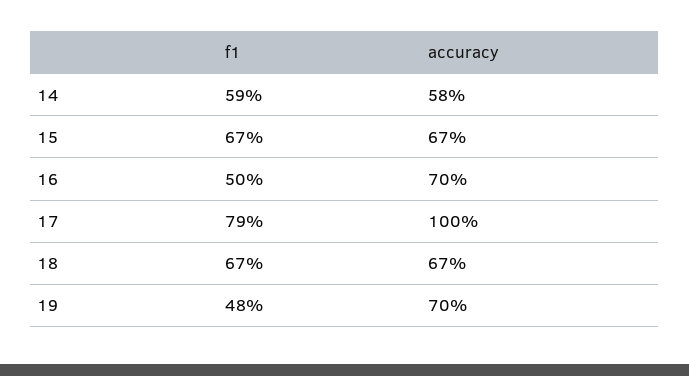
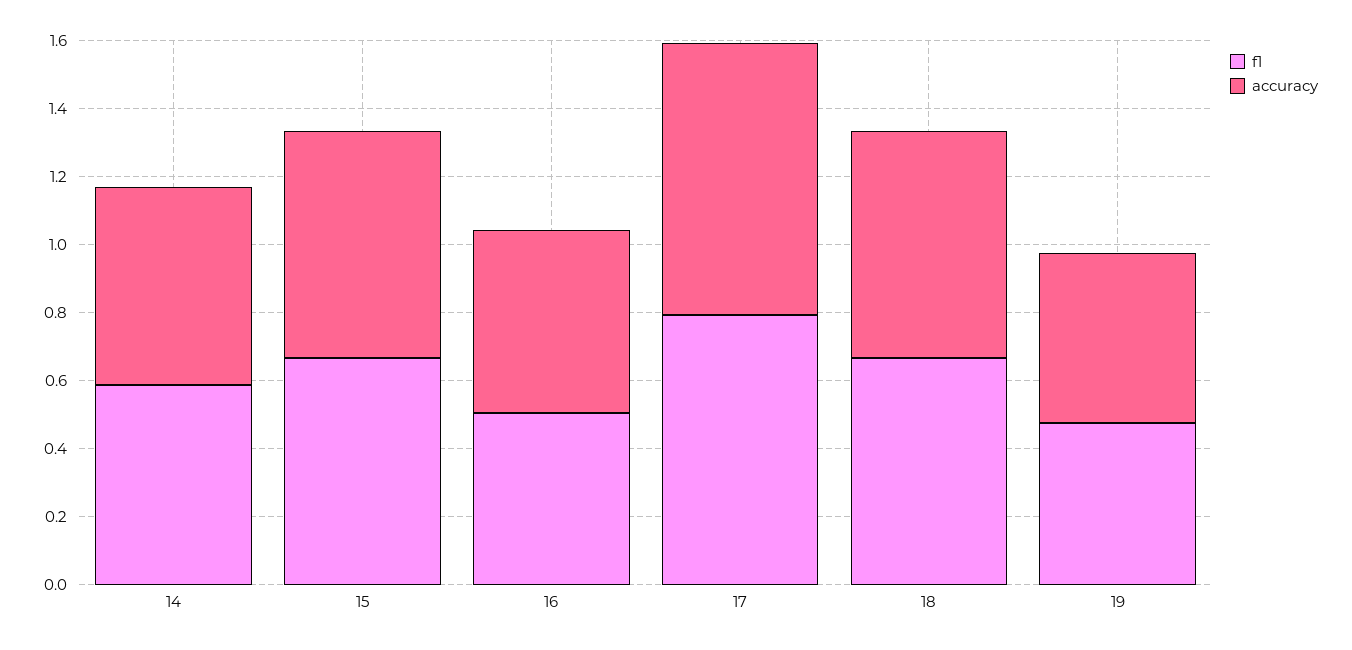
accuracy, 16: 0.7 -> 0.55
accuracy, 17: 1 -> 0.8
accuracy, 19: 0.7 -> 0.5

